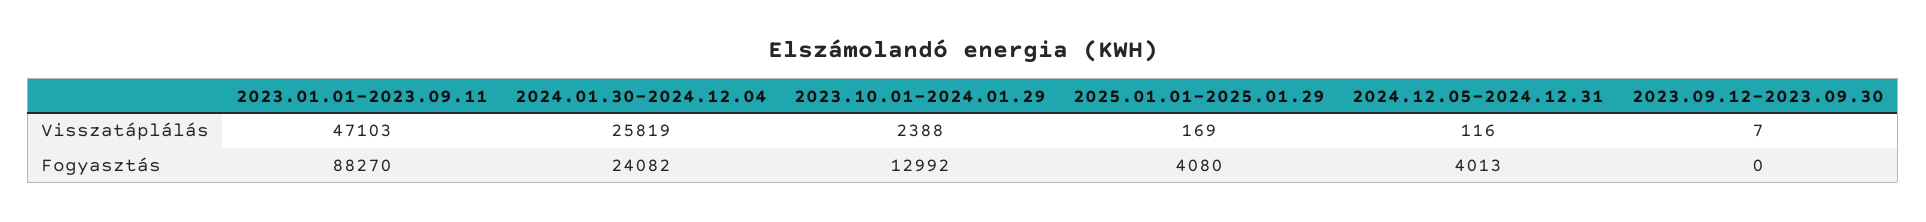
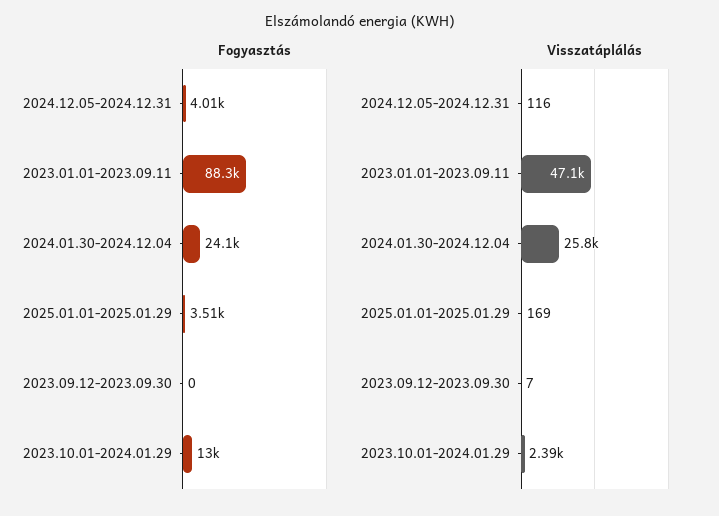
Fogyasztás, 2025.01.01-2025.01.29: 4080 -> 3510

